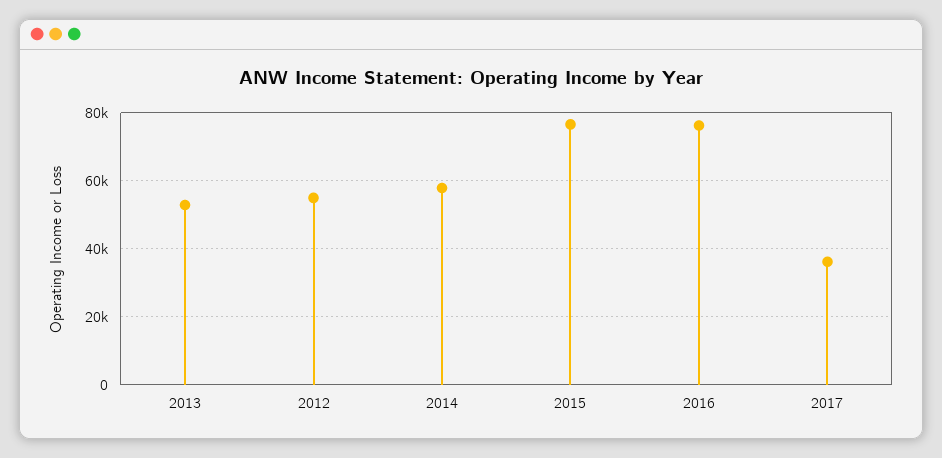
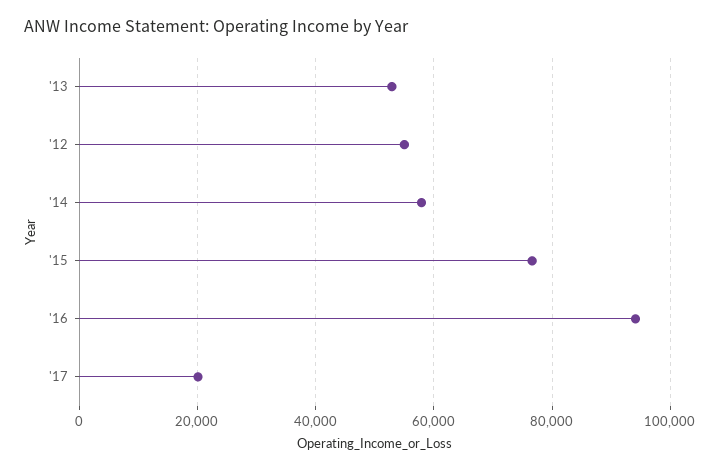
2016: 76000 -> 94000
2017: 36000 -> 20000

